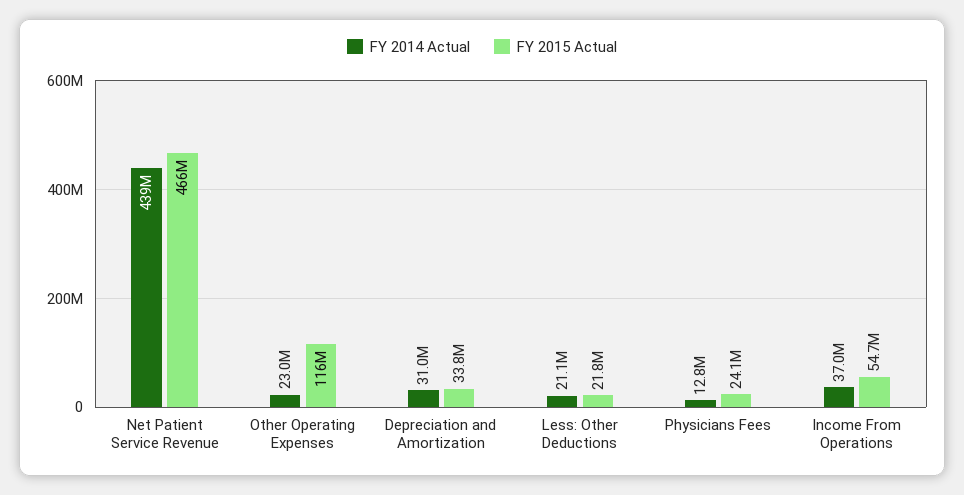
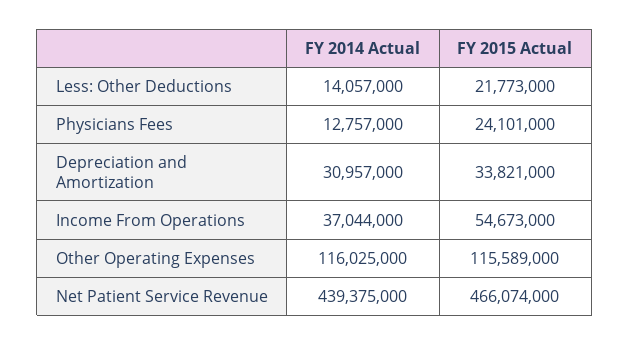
FY 2014 Actual, Other Operating Expenses: 23000000 -> 116025000
FY 2014 Actual, Less: Other Deductions: 21100000 -> 14057000

